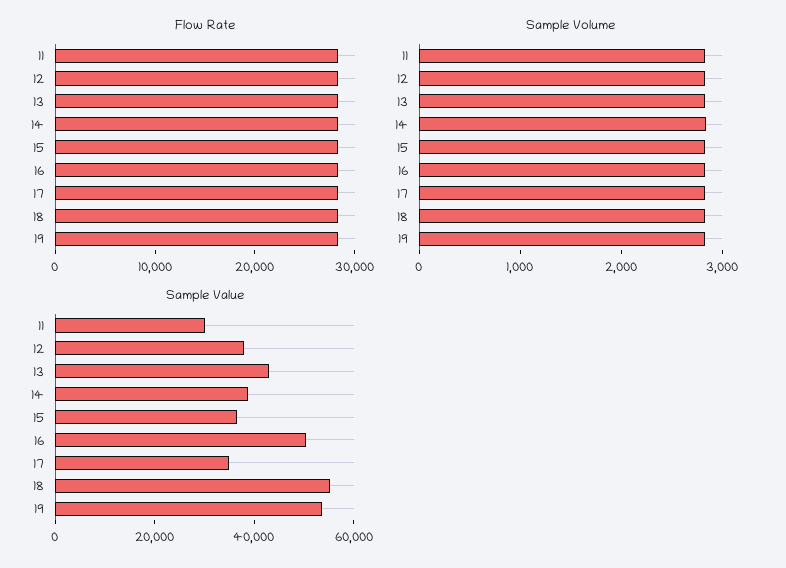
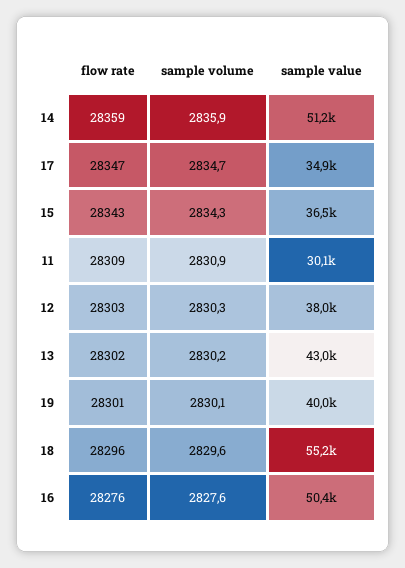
Sample Value, 14: 40000 -> 51200
Sample Value, 19: 55000 -> 40000

